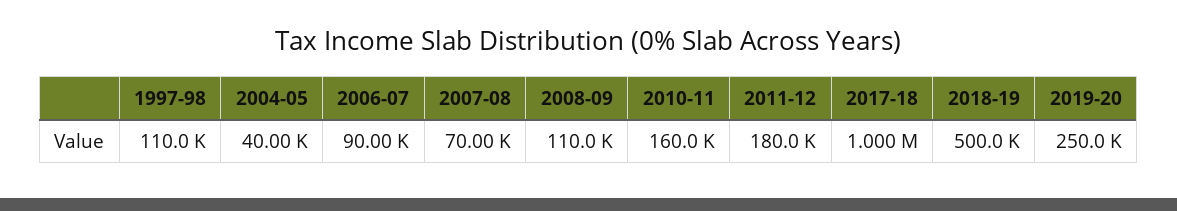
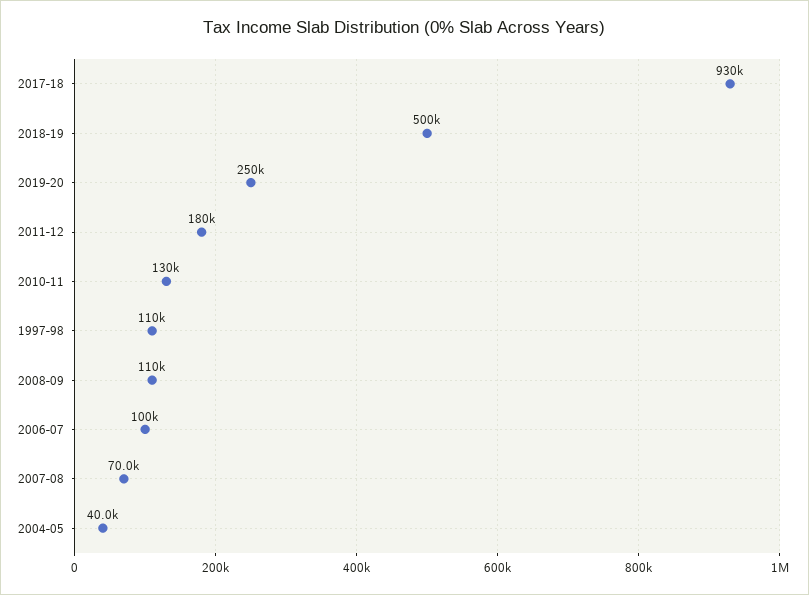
2006-07: 90000 -> 100000
2010-11: 160000 -> 130000
2017-18: 1000000 -> 930000

